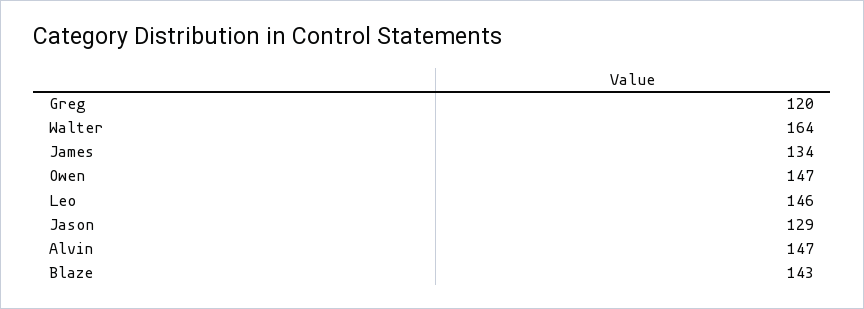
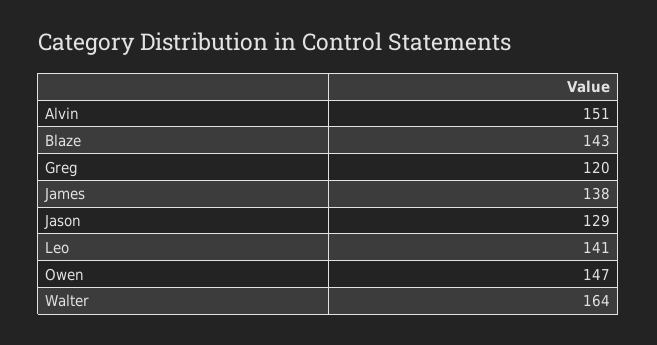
James: 134 -> 138
Leo: 146 -> 141
Alvin: 147 -> 151

